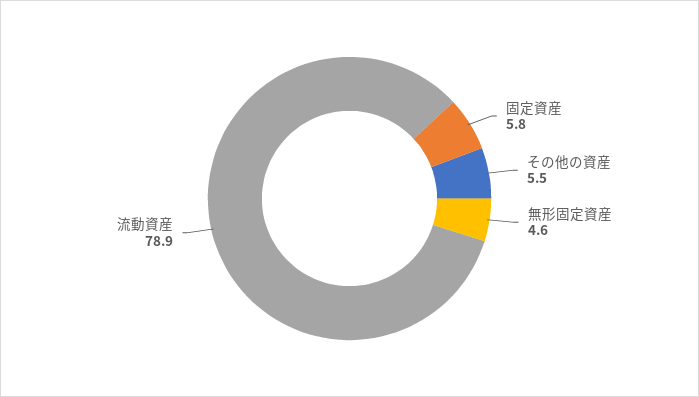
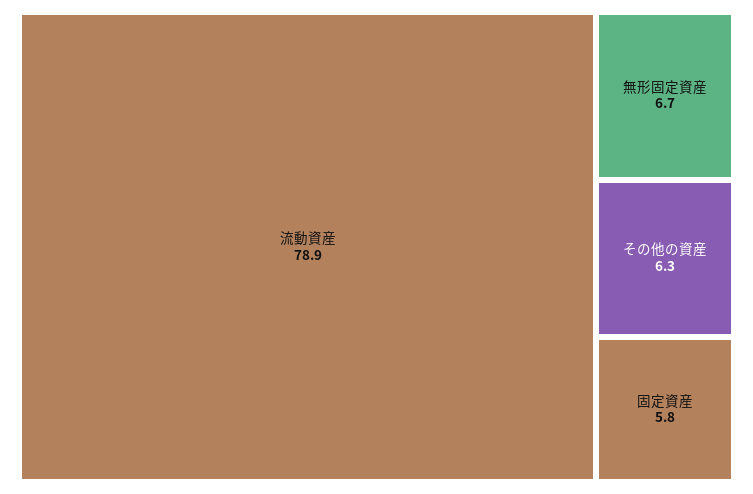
その他の資産: 5.5 -> 6.3
無形固定資産: 4.6 -> 6.7

